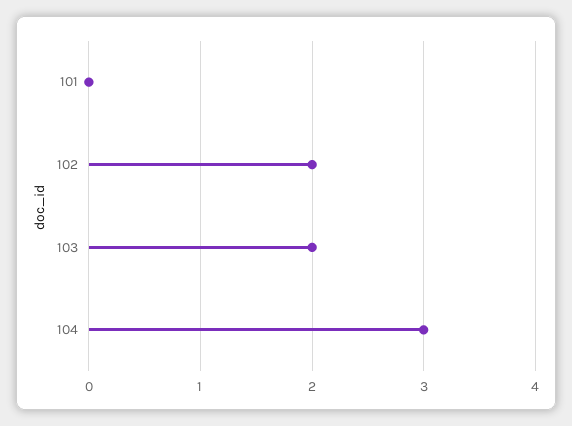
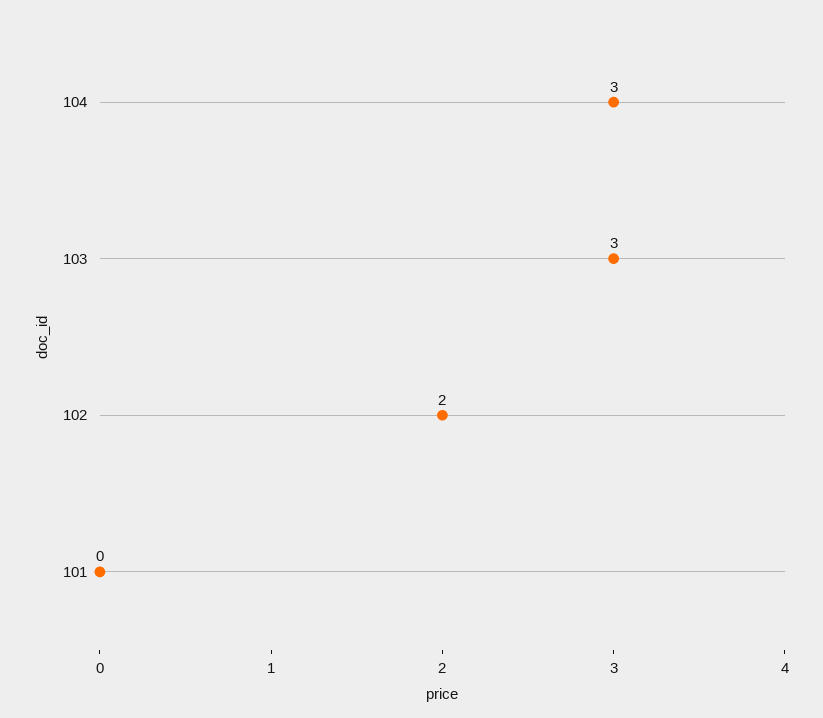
103: 2 -> 3

